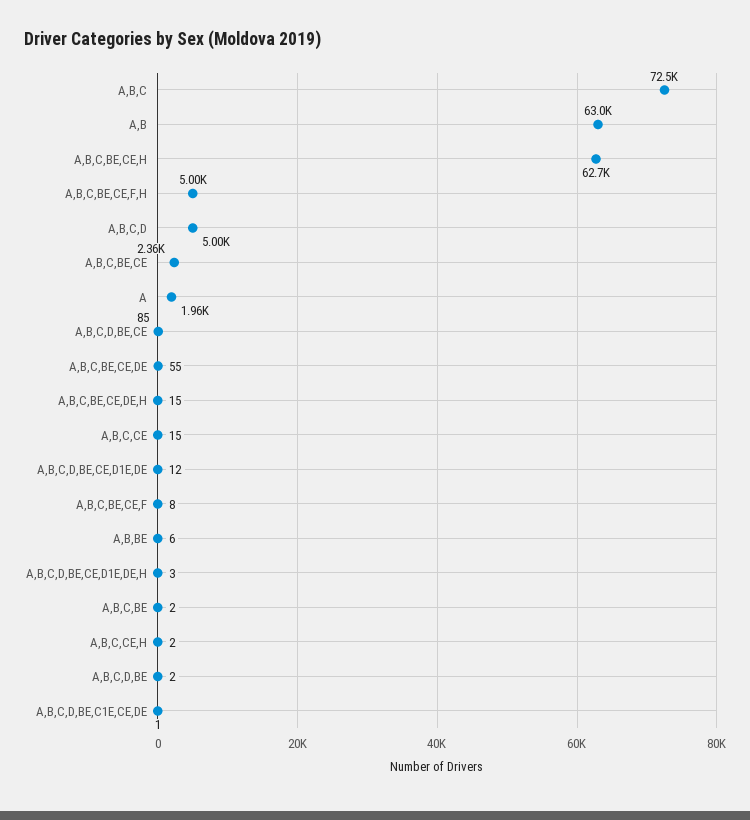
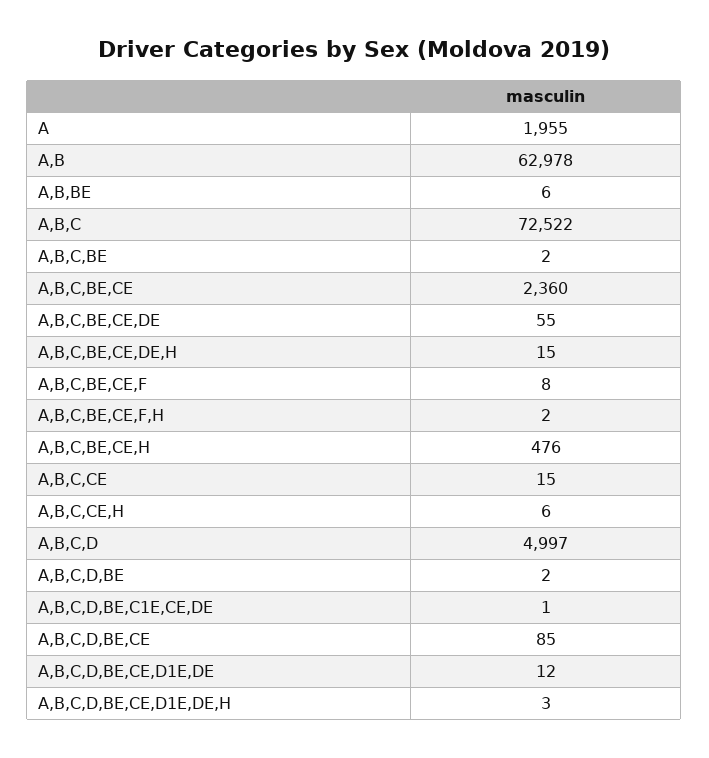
A,B,C,BE,CE,H: 62700 -> 476
A,B,C,BE,CE,F,H: 5000 -> 2
A,B,C,CE,H: 2 -> 6

